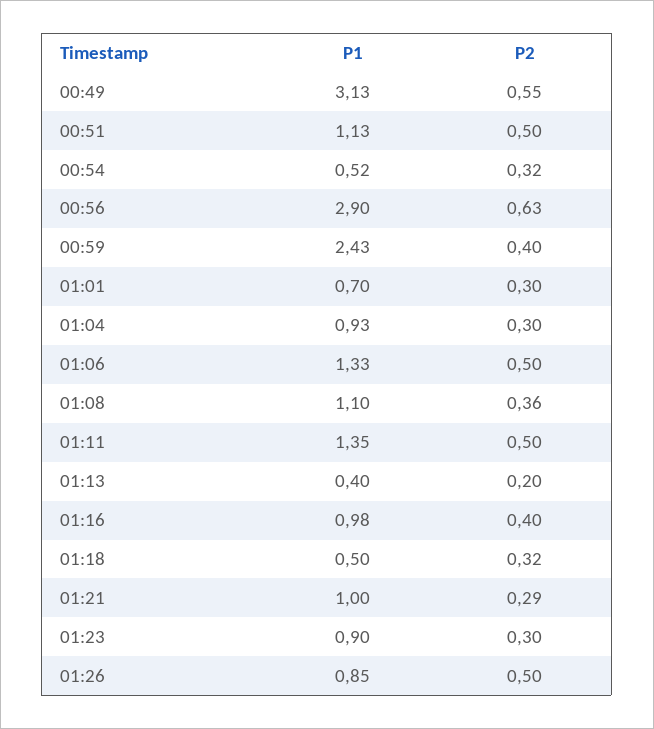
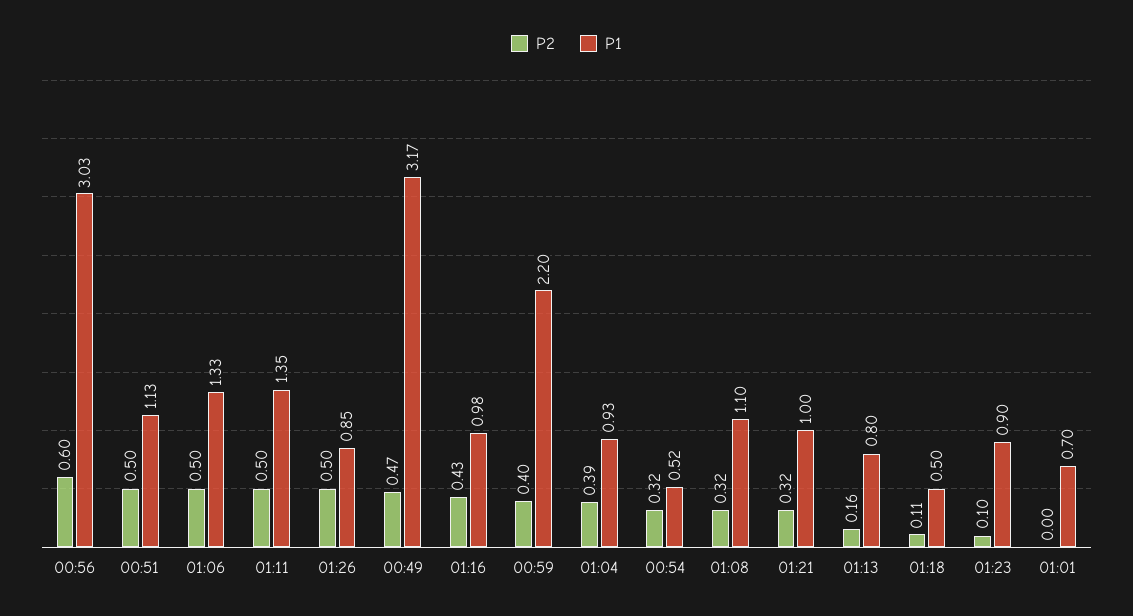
P1, 00:49: 3.13 -> 3.17
P2, 00:49: 0.55 -> 0.47
P1, 00:56: 2.9 -> 3.03
P2, 00:56: 0.63 -> 0.6
P1, 00:59: 2.43 -> 2.2
P2, 01:01: 0.3 -> 0
P2, 01:04: 0.3 -> 0.39
P2, 01:08: 0.36 -> 0.32
P1, 01:13: 0.4 -> 0.8
P2, 01:13: 0.2 -> 0.16
P2, 01:16: 0.4 -> 0.43
P2, 01:18: 0.32 -> 0.11
P2, 01:21: 0.29 -> 0.32
P2, 01:23: 0.3 -> 0.1

